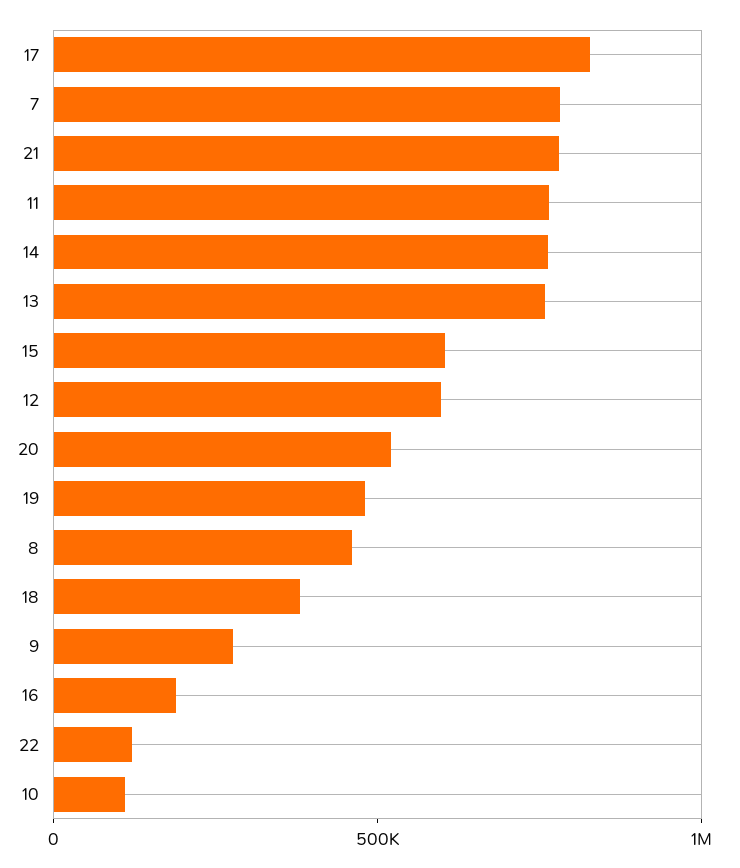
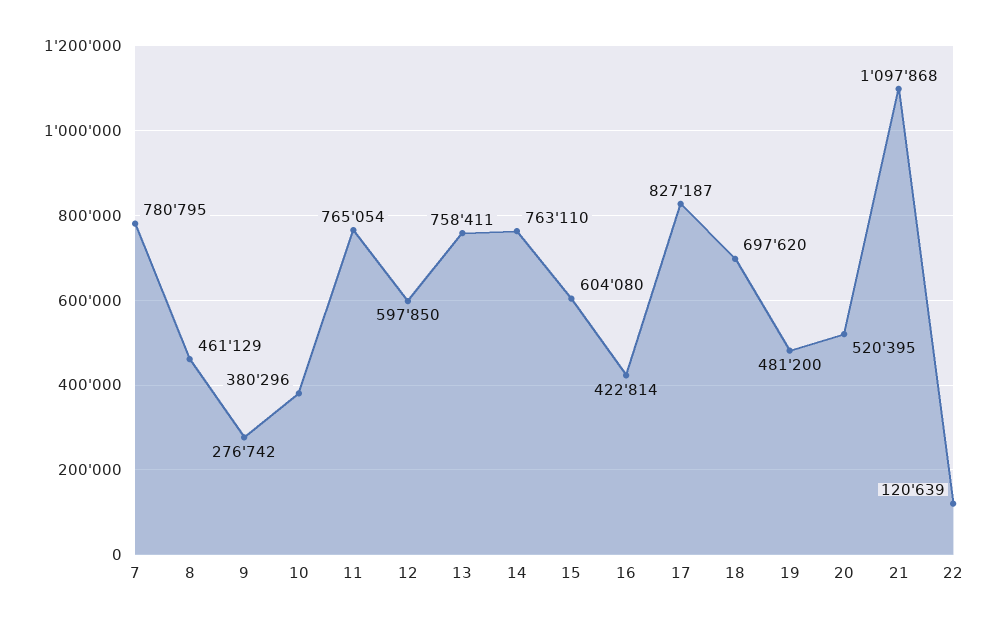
21: 800000 -> 1097868
18: 400000 -> 697620
16: 200000 -> 422814
10: 100000 -> 380296

